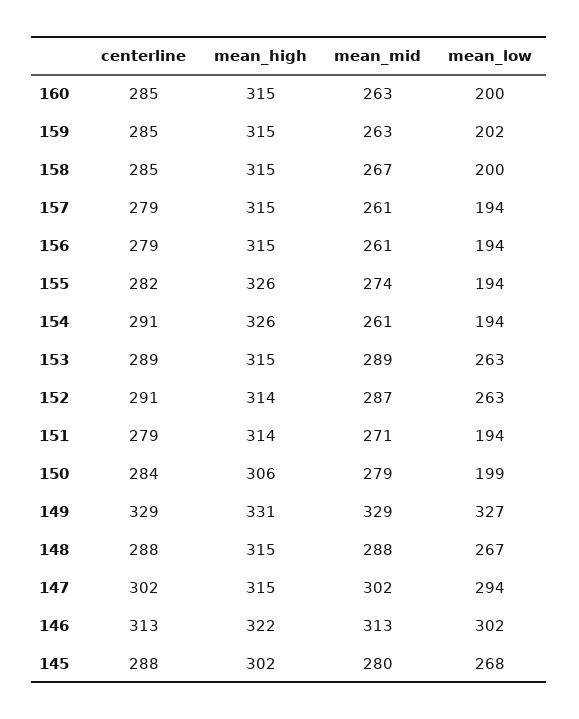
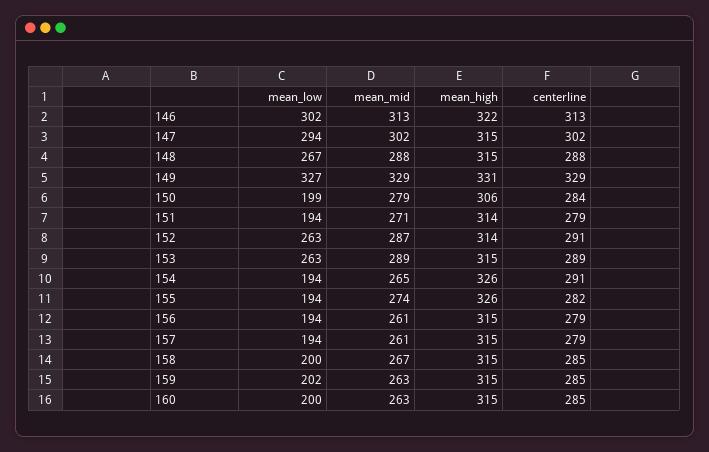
mean_mid, 154: 261 -> 265
centerline, 145: 288 -> none
mean_high, 145: 302 -> none
mean_mid, 145: 280 -> none
mean_low, 145: 268 -> none

